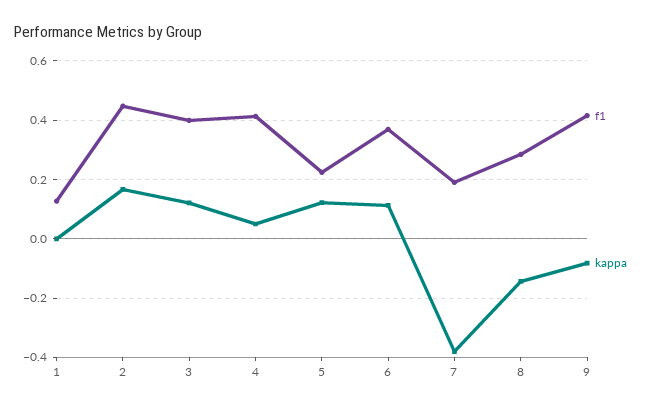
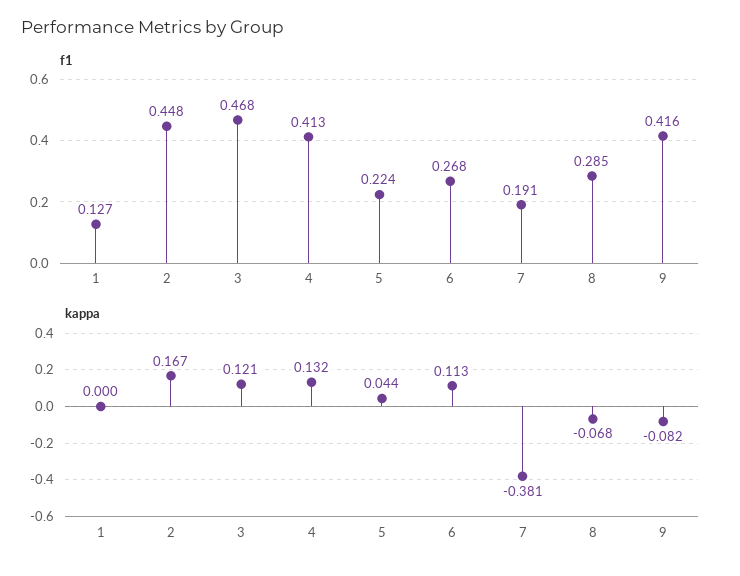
f1, 3: 0.4 -> 0.468
kappa, 4: 0.05 -> 0.132
kappa, 5: 0.125 -> 0.044
f1, 6: 0.375 -> 0.268
kappa, 8: -0.15 -> -0.068

